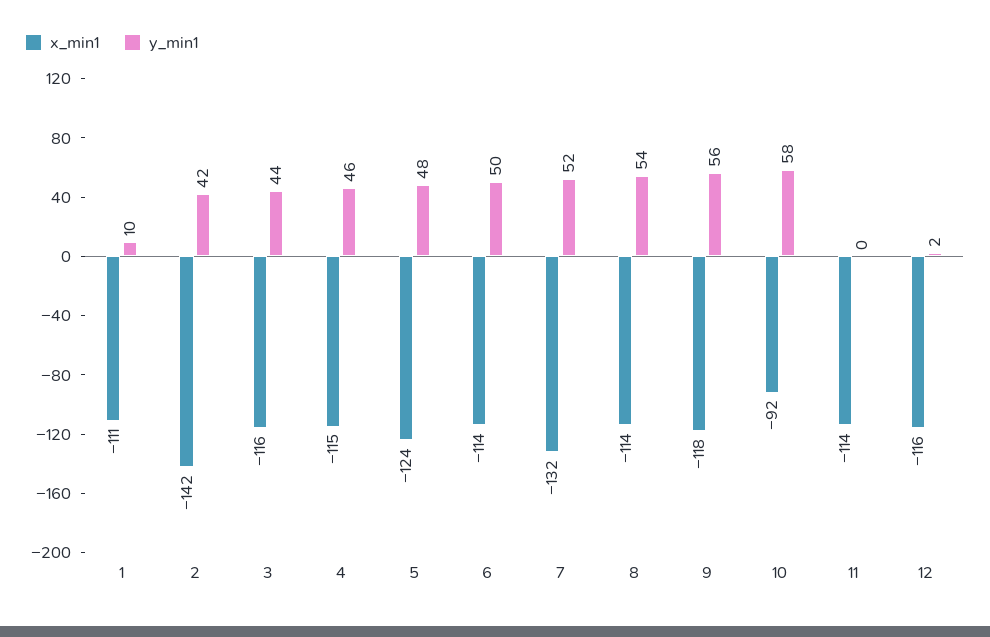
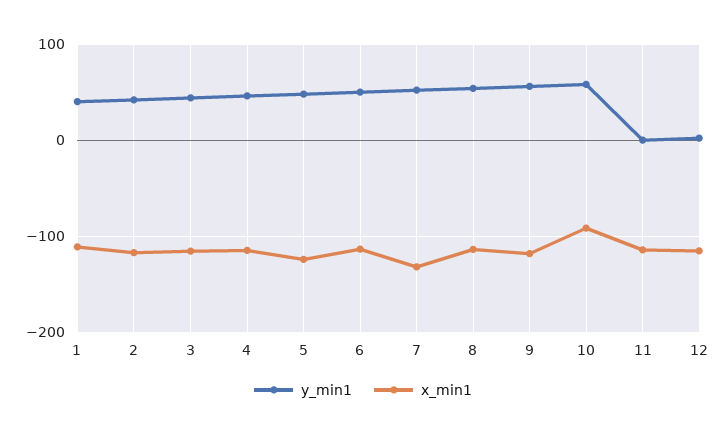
y_min1, 1: 10 -> 40
x_min1, 2: -142 -> -120

